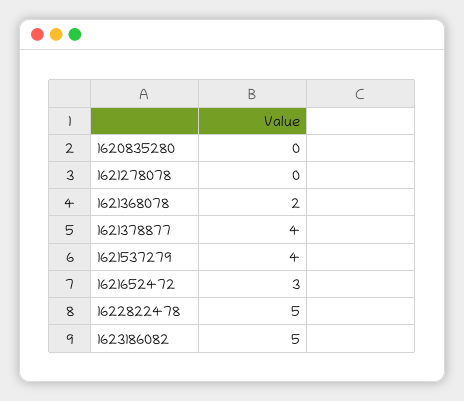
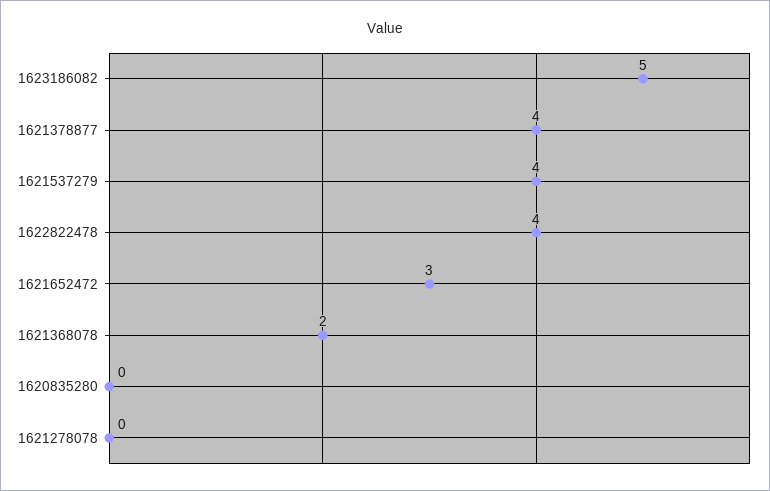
1622822478: 5 -> 4

